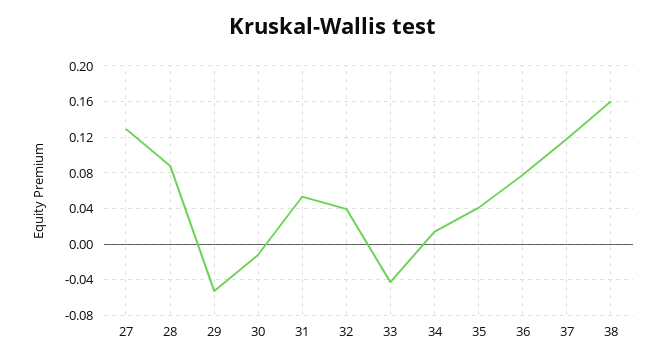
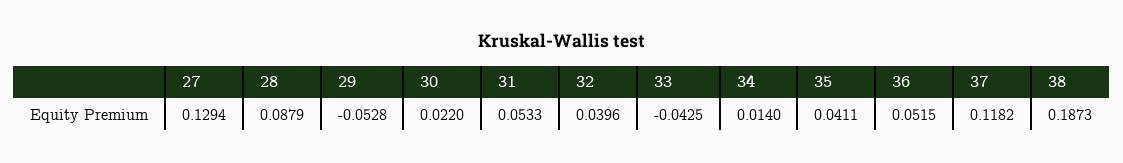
30: -0.01 -> 0.022
36: 0.08 -> 0.0515
38: 0.16 -> 0.1873

